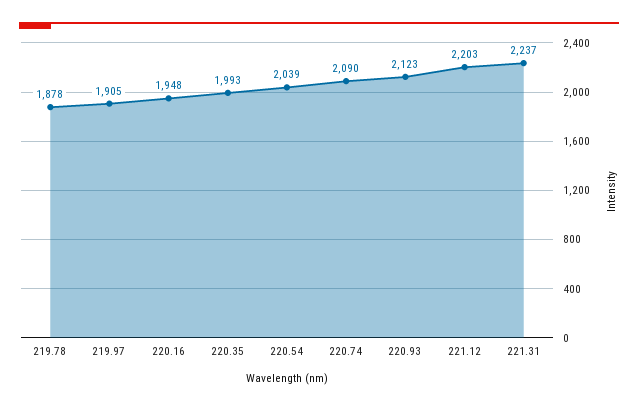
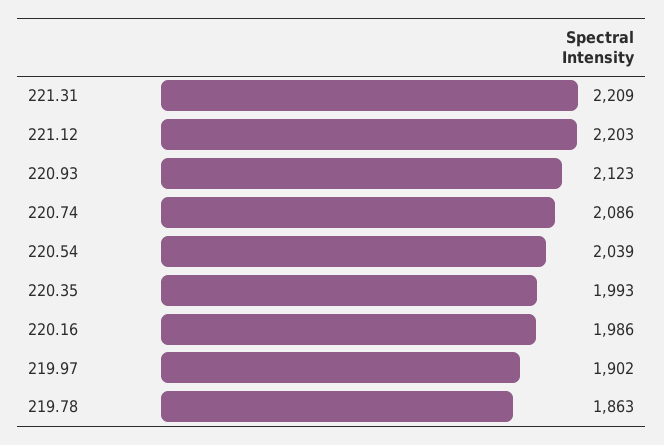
219.78: 1878 -> 1863
219.97: 1905 -> 1902
220.16: 1948 -> 1986
220.74: 2090 -> 2086
221.31: 2237 -> 2209

